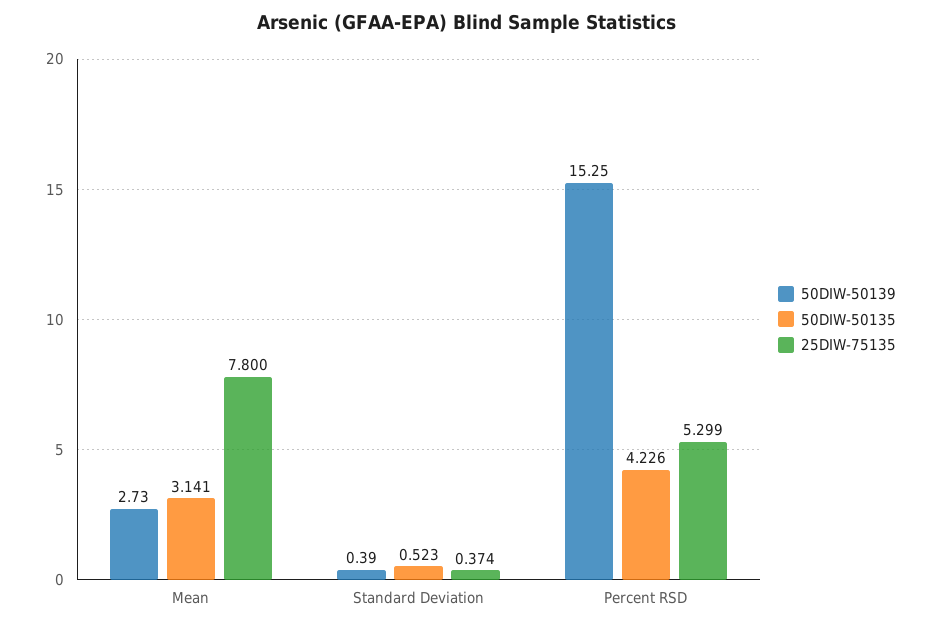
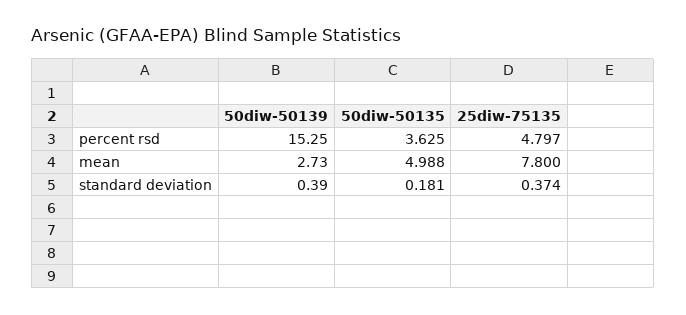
50DIW-50135, Mean: 3.141 -> 4.988
50DIW-50135, Standard Deviation: 0.523 -> 0.181
50DIW-50135, Percent RSD: 4.226 -> 3.625
25DIW-75135, Percent RSD: 5.299 -> 4.797

